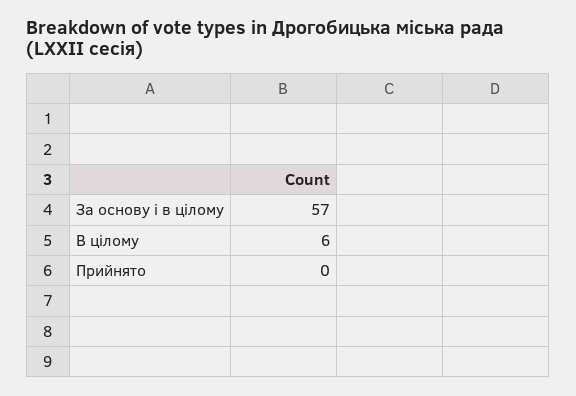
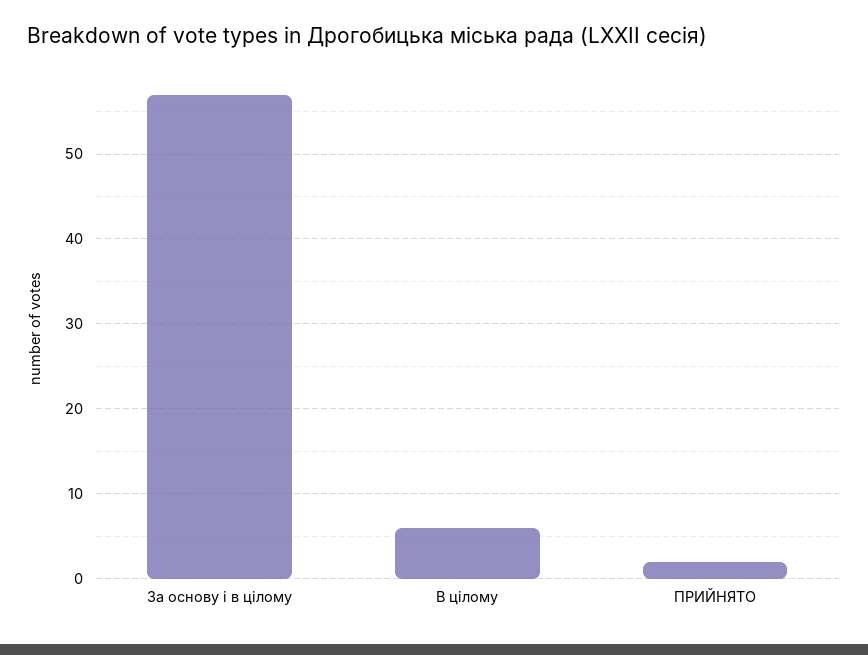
Прийнято: 0 -> 2

